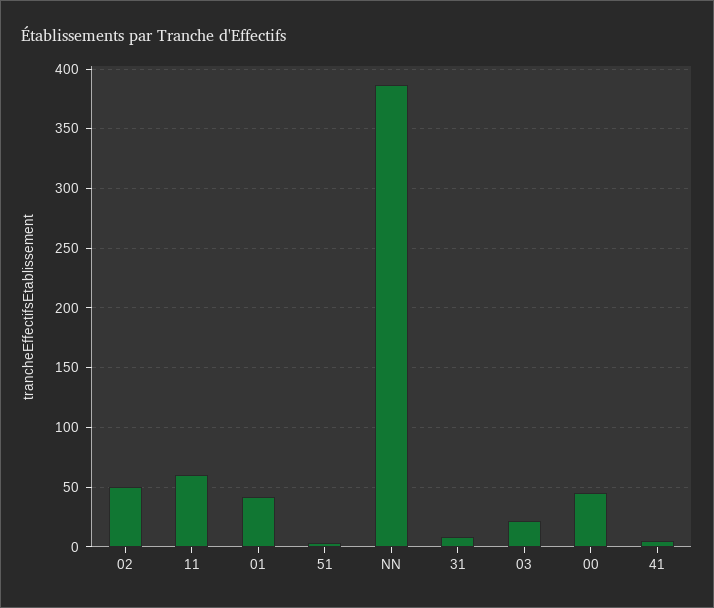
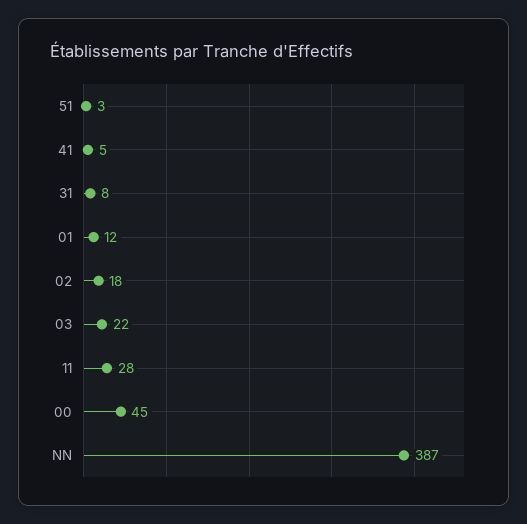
02: 50 -> 18
11: 60 -> 28
01: 40 -> 12

